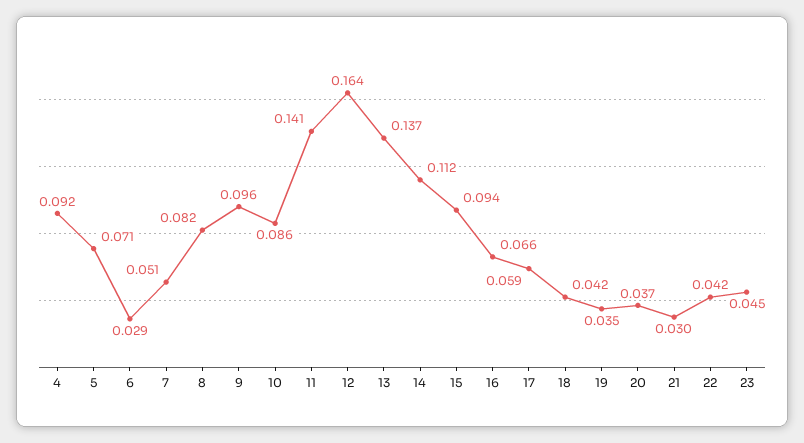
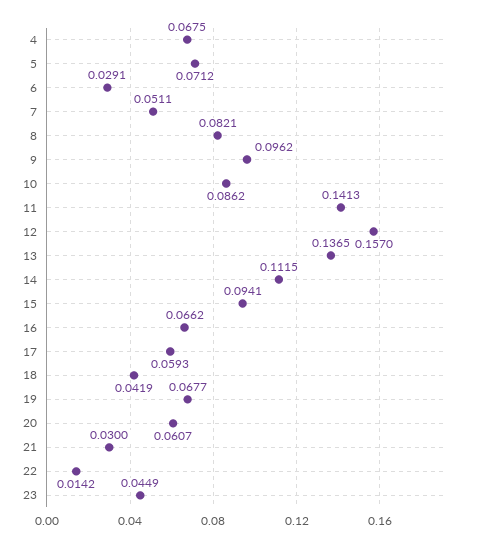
4: 0.092 -> 0.0675
12: 0.164 -> 0.157
19: 0.035 -> 0.0677
20: 0.037 -> 0.0607
22: 0.042 -> 0.0142

